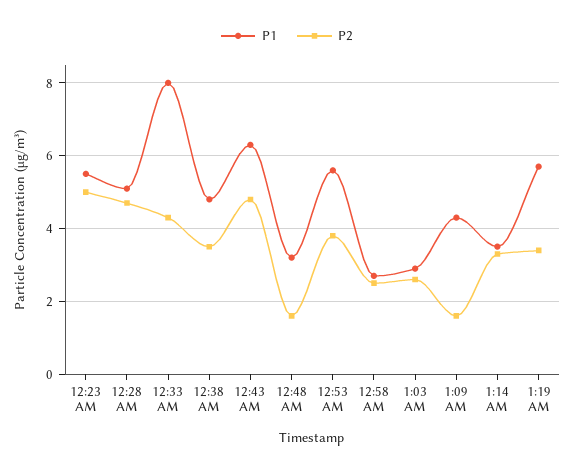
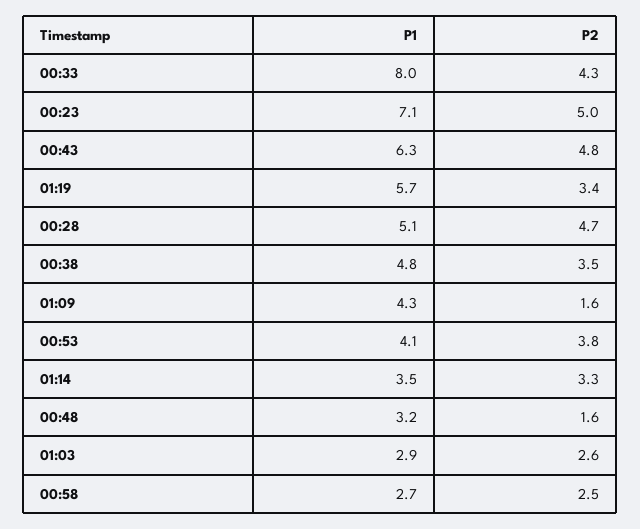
P1, 12:23 AM: 5.5 -> 7.1
P1, 12:53 AM: 5.5 -> 4.1

